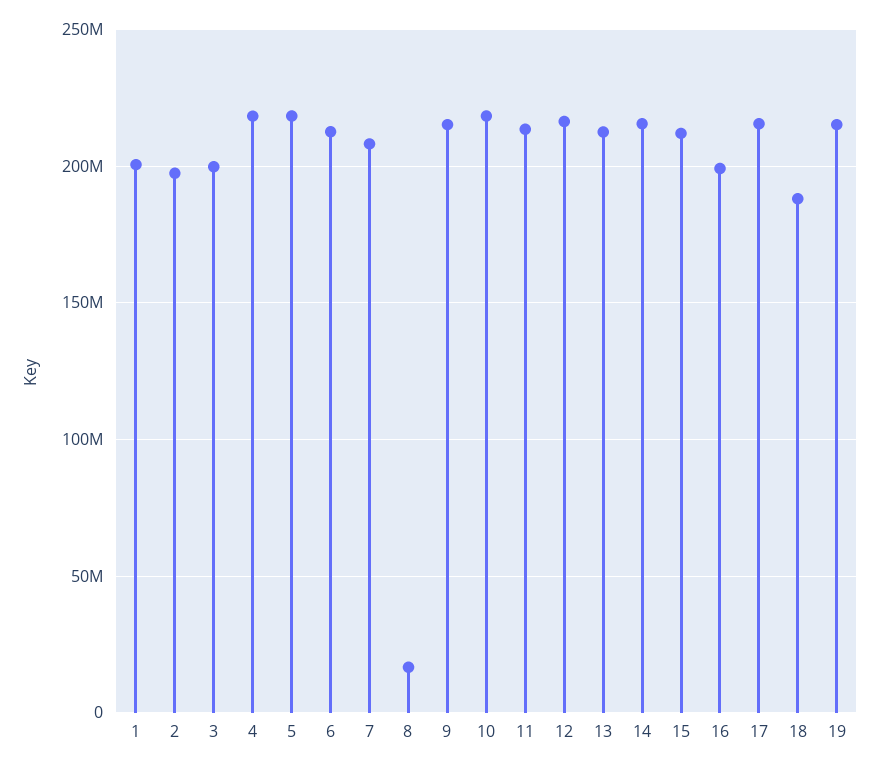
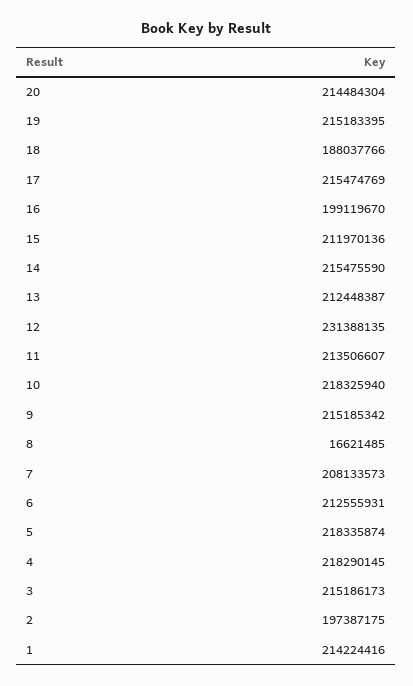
1: 200000000 -> 214224416
3: 200000000 -> 215186173
12: 215000000 -> 231388135
20: none -> 214484304

